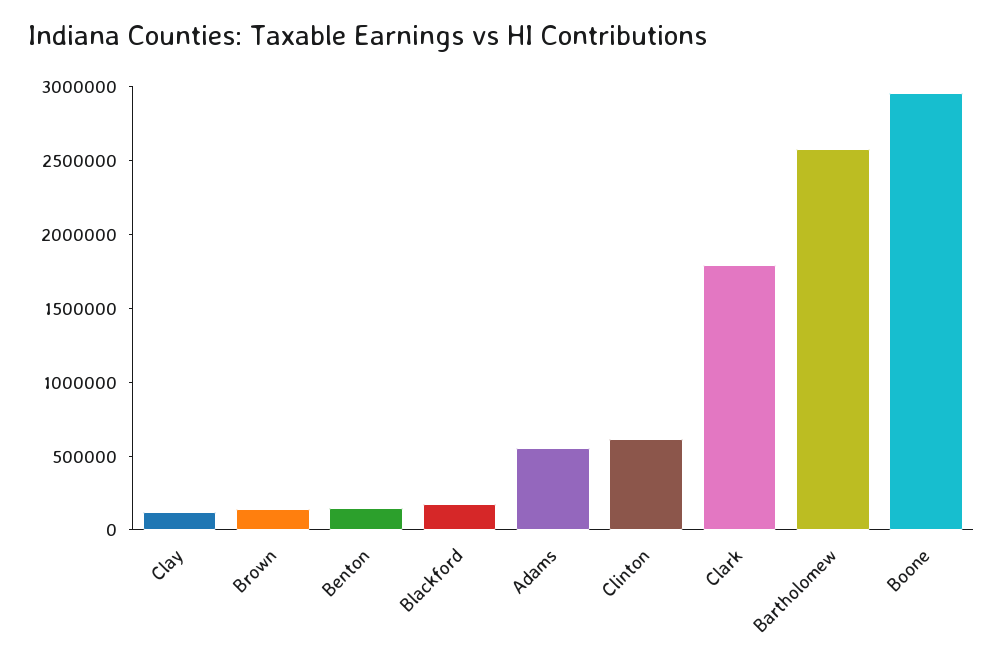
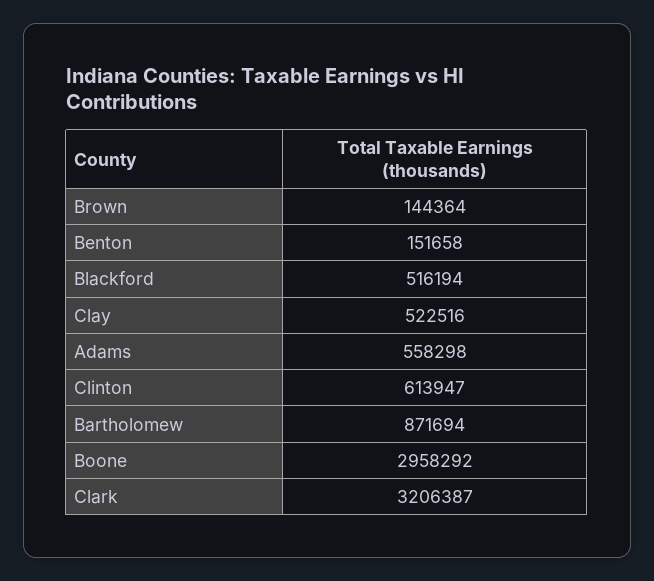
Clay: 100000 -> 522516
Blackford: 200000 -> 516194
Clark: 1800000 -> 3206387
Bartholomew: 2600000 -> 871694

